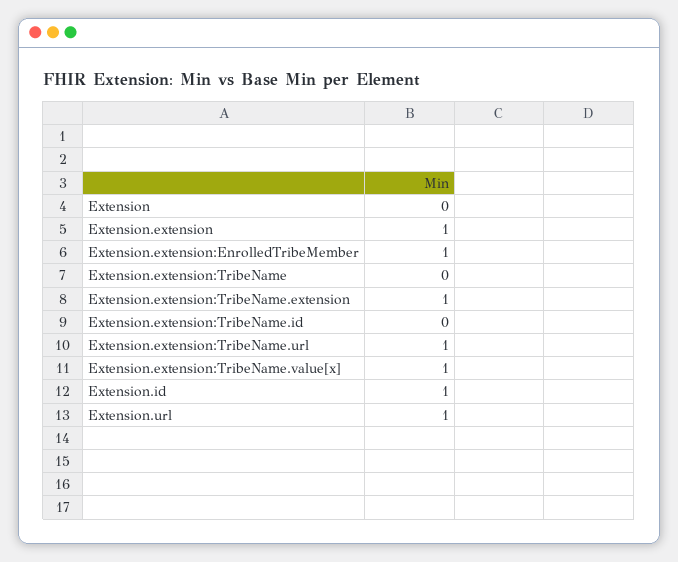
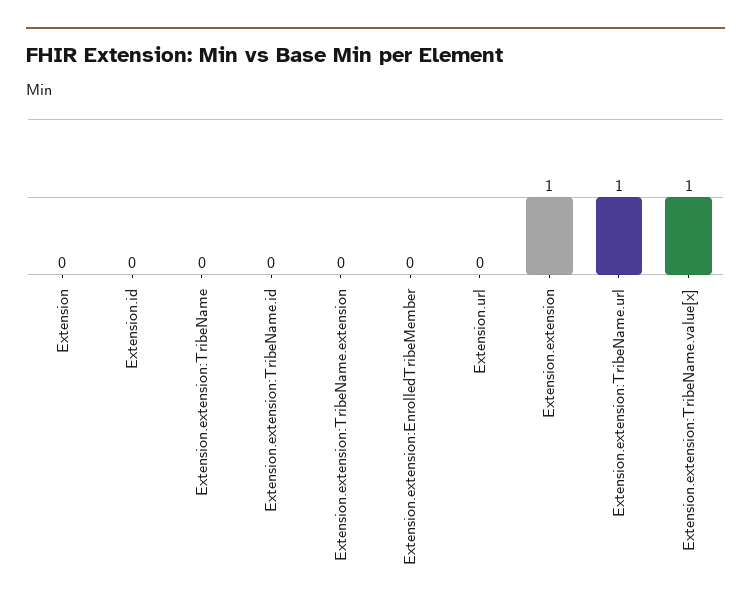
Extension.extension:EnrolledTribeMember: 1 -> 0
Extension.extension:TribeName.extension: 1 -> 0
Extension.id: 1 -> 0
Extension.url: 1 -> 0

